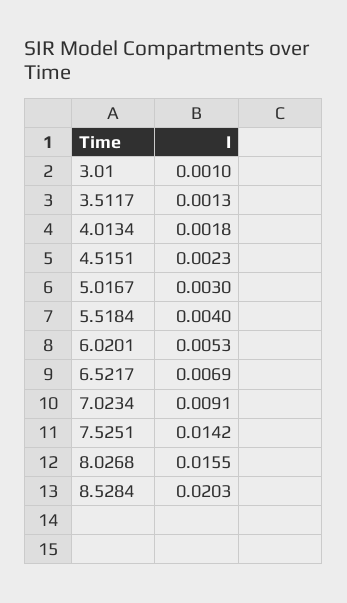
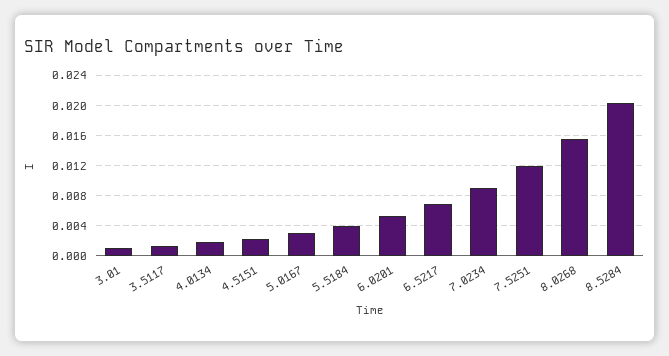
7.5251: 0.0142 -> 0.012

